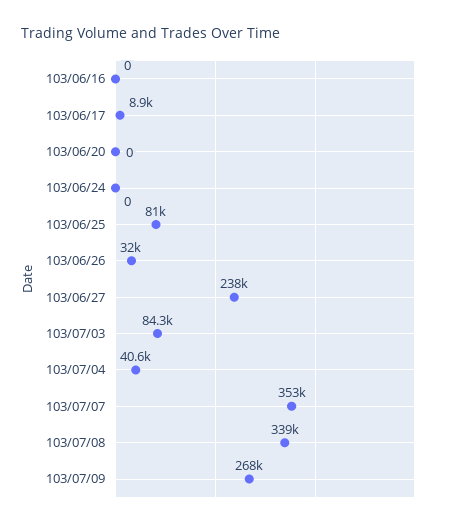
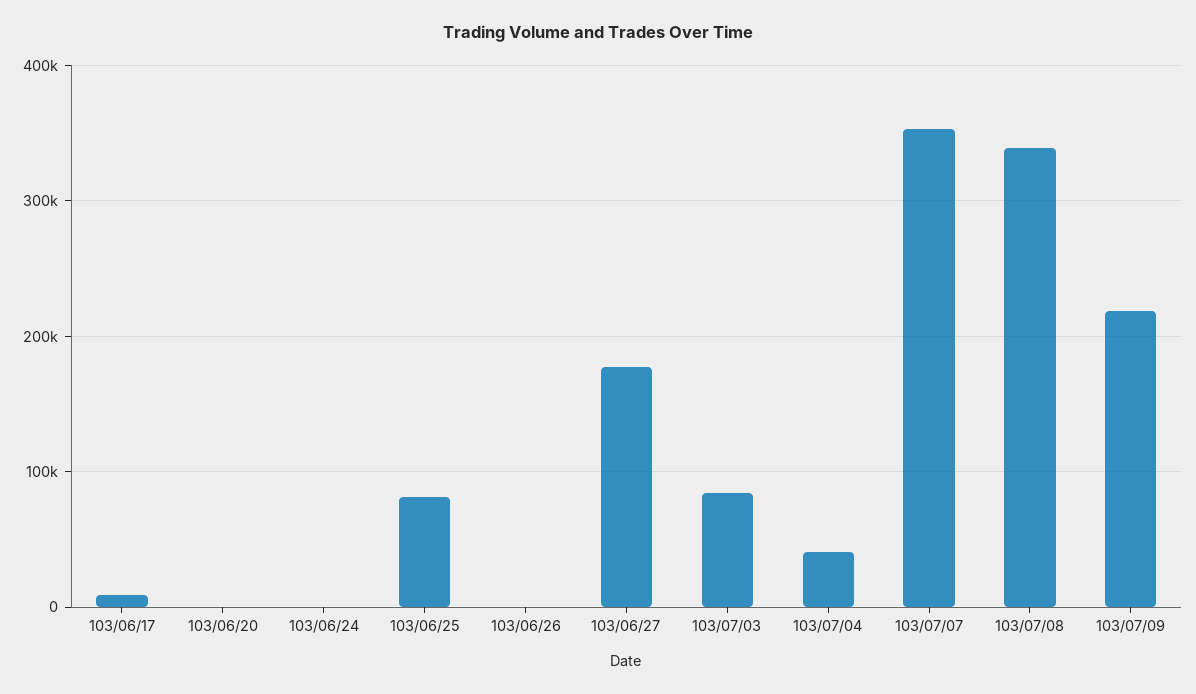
103/06/16: 0 -> none
103/06/26: 32000 -> 0
103/06/27: 238000 -> 180000
103/07/09: 268000 -> 220000

